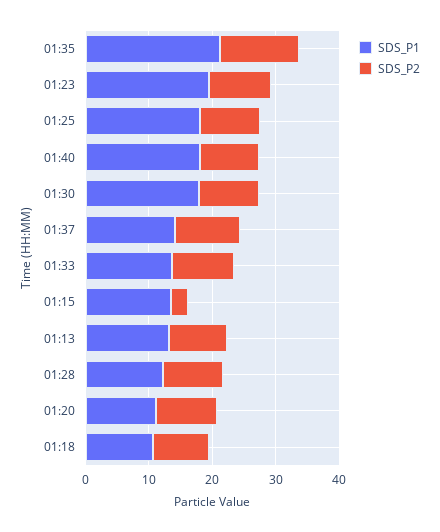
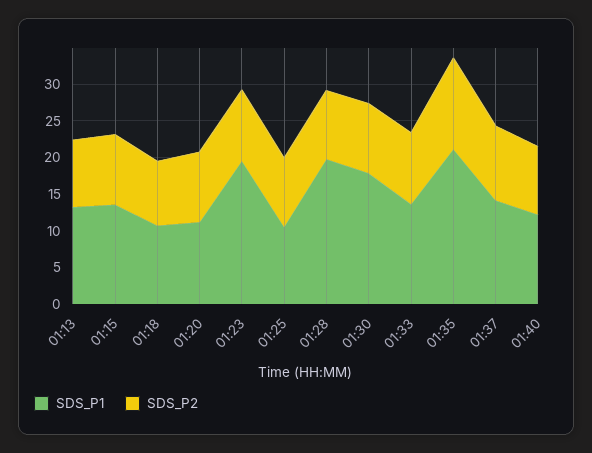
SDS_P1, 01:25: 18 -> 10
SDS_P1, 01:40: 18 -> 12.5
SDS_P2, 01:15: 2 -> 10
SDS_P1, 01:28: 12 -> 20

